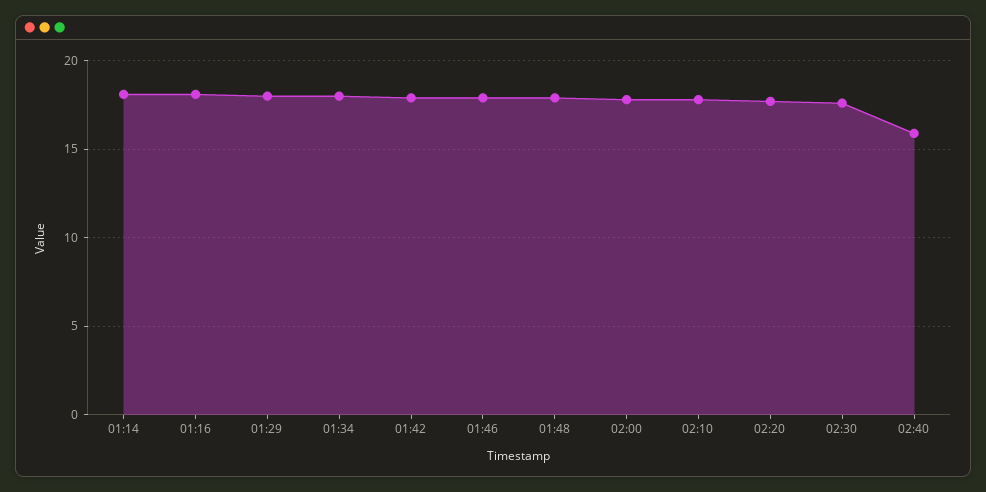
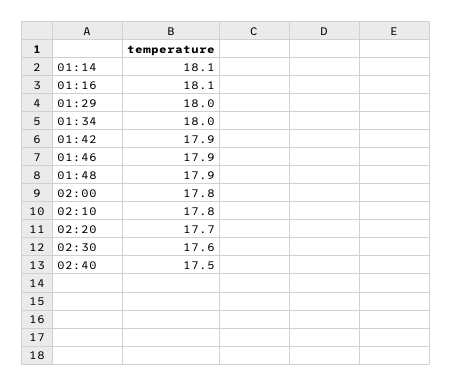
02:40: 16 -> 17.5

